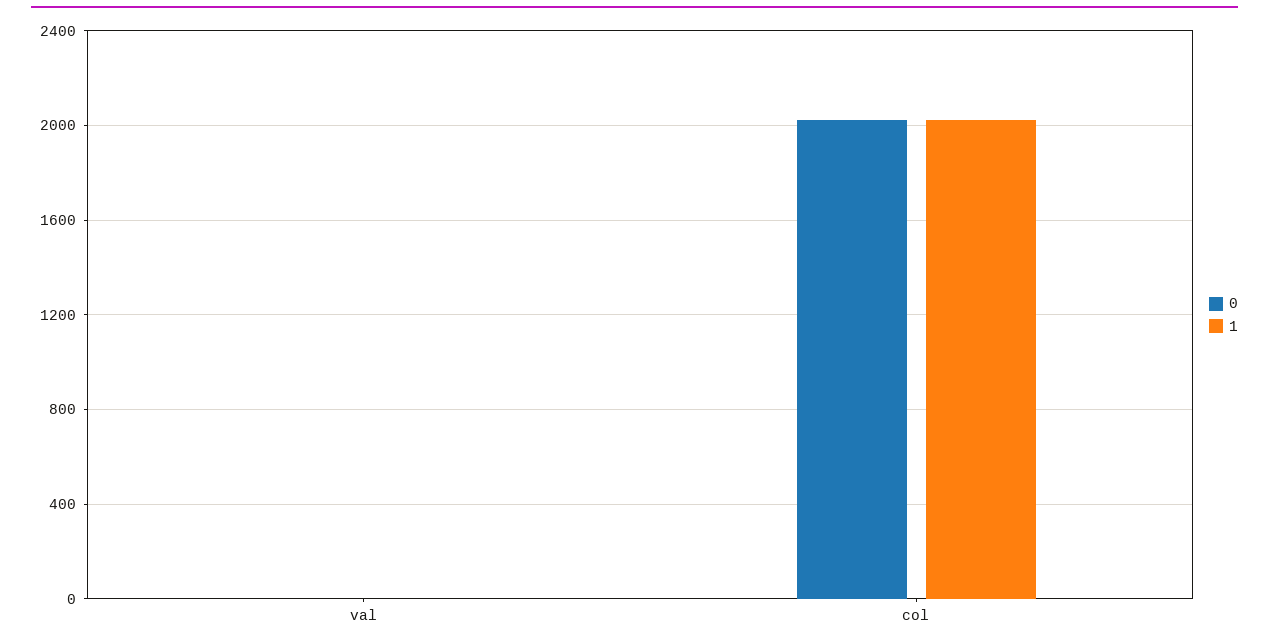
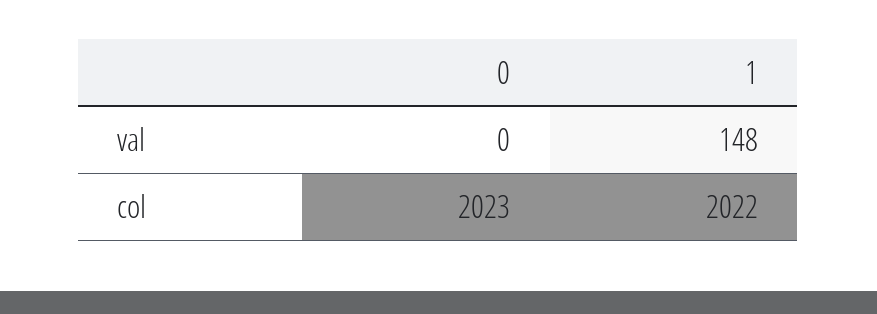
1, val: 0 -> 148

